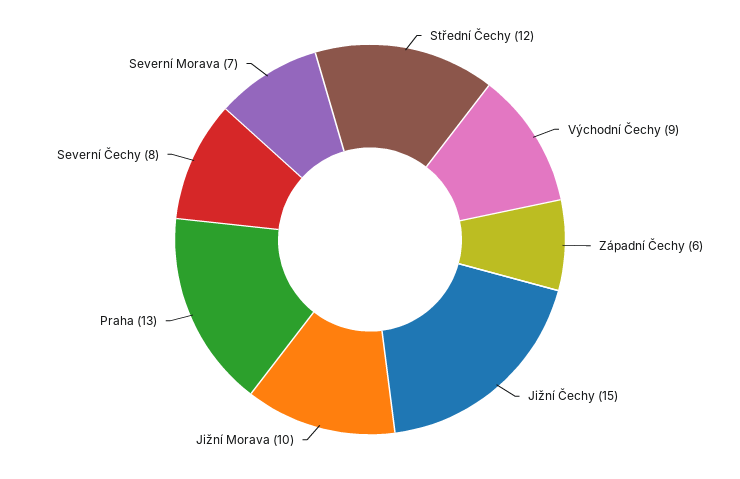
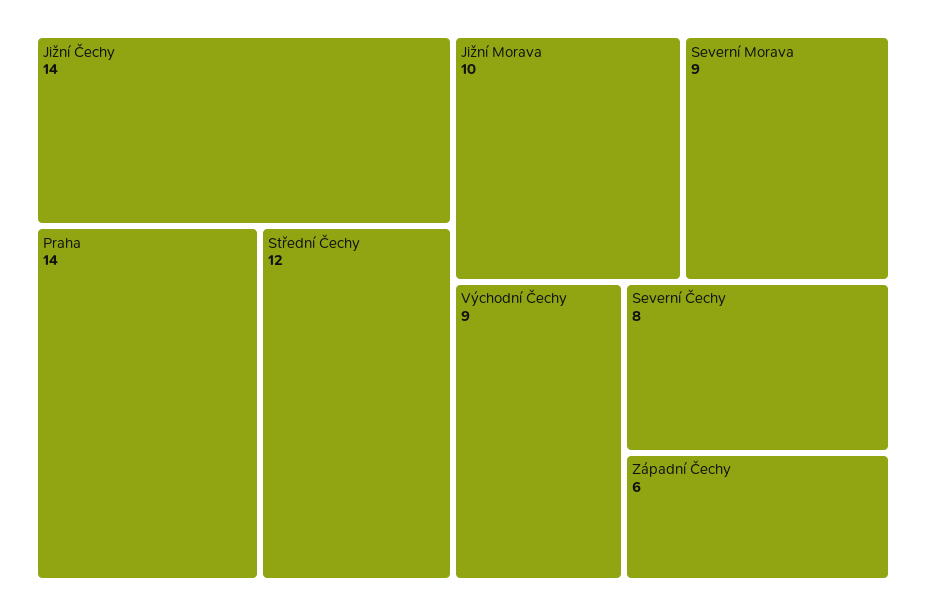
Jižní Čechy: 15 -> 14
Praha: 13 -> 14
Severní Morava: 7 -> 9

